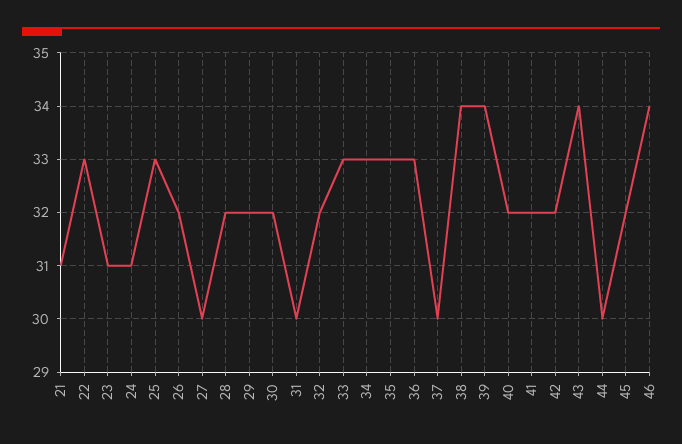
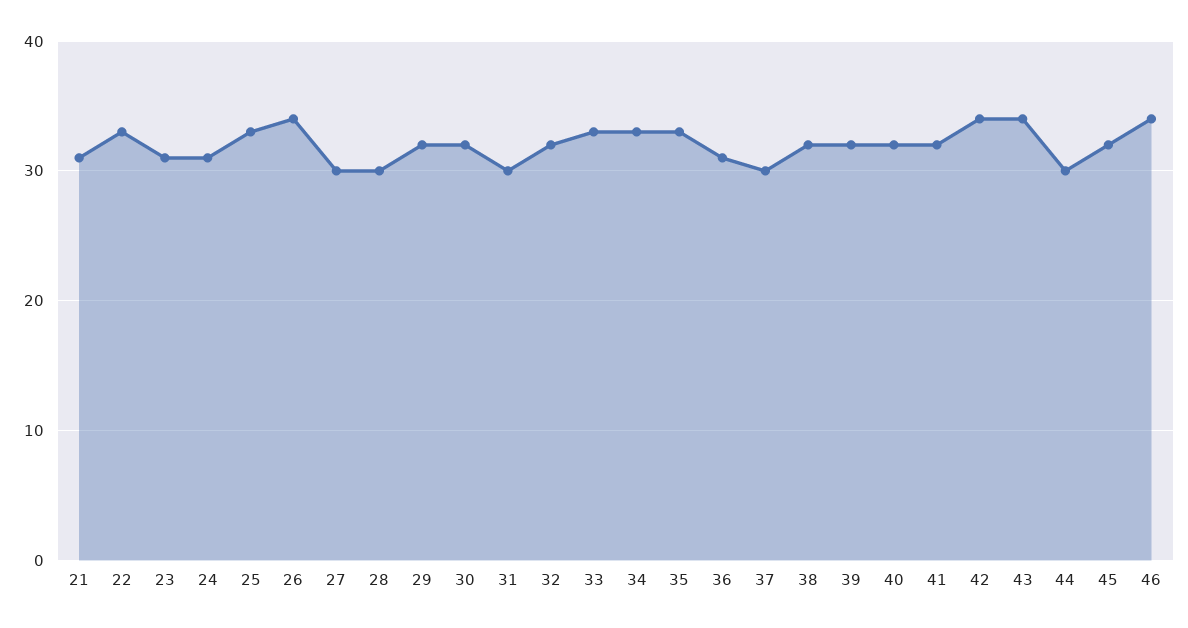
26: 32 -> 34
28: 32 -> 30
36: 33 -> 31
38: 34 -> 32
39: 34 -> 32
42: 32 -> 34

